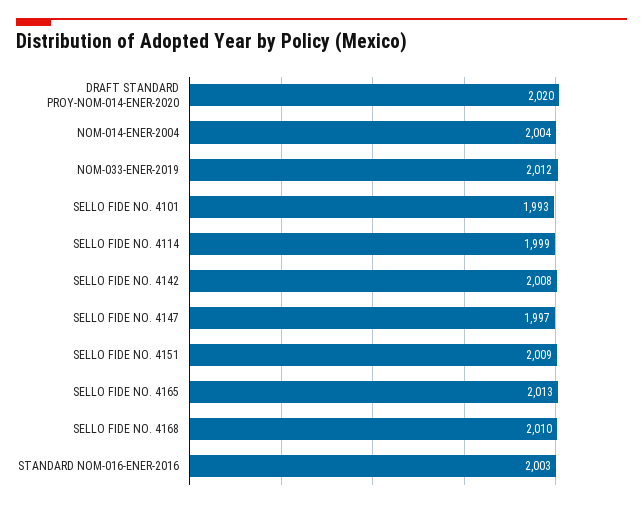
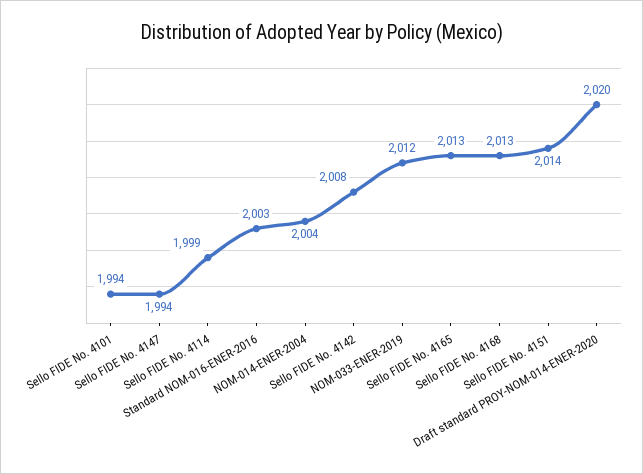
SELLO FIDE NO. 4101: 1993 -> 1994
SELLO FIDE NO. 4147: 1997 -> 1994
SELLO FIDE NO. 4151: 2009 -> 2014
SELLO FIDE NO. 4168: 2010 -> 2013

